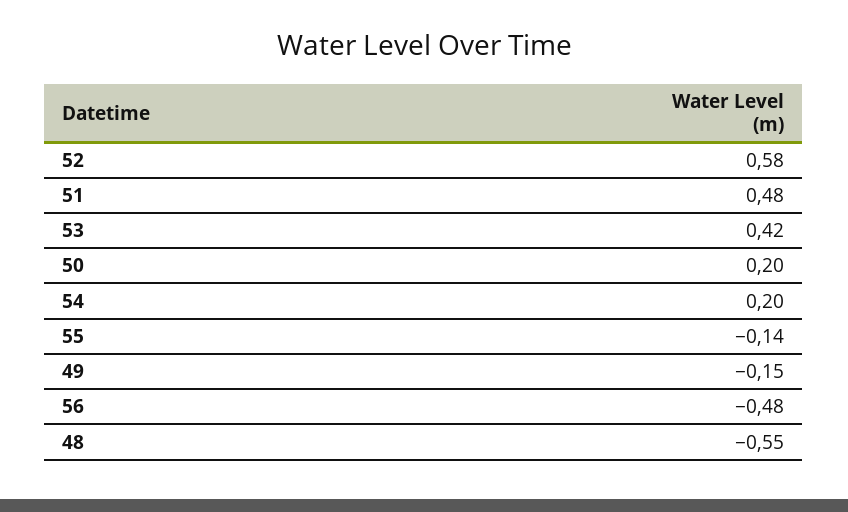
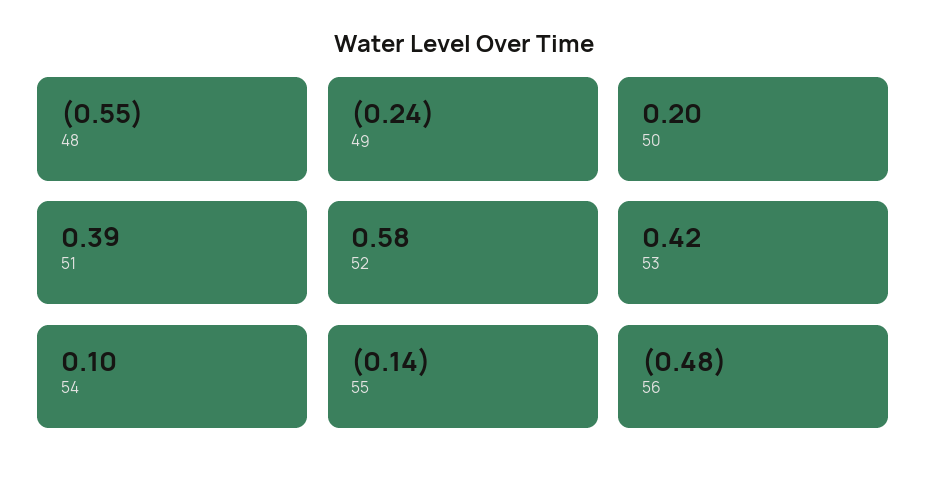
51: 0.48 -> 0.39
54: 0.2 -> 0.1
49: -0.15 -> -0.24

